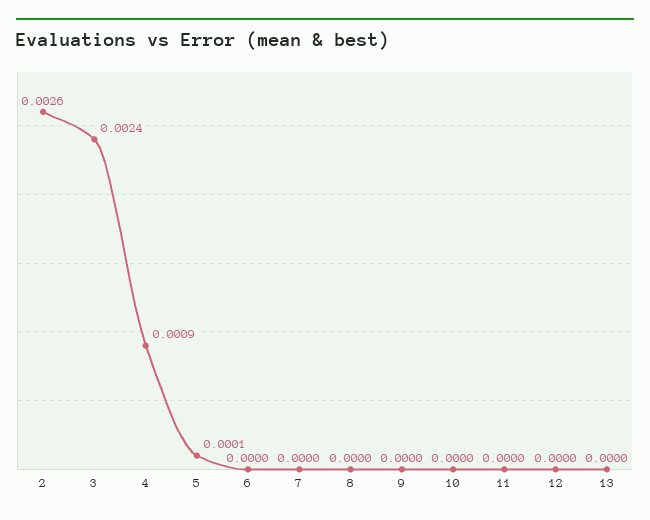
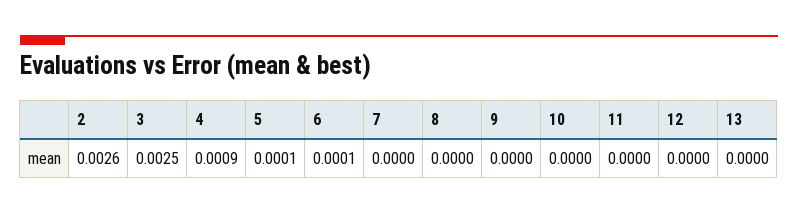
3: 0.0024 -> 0.0025
6: 0 -> 0.0001

